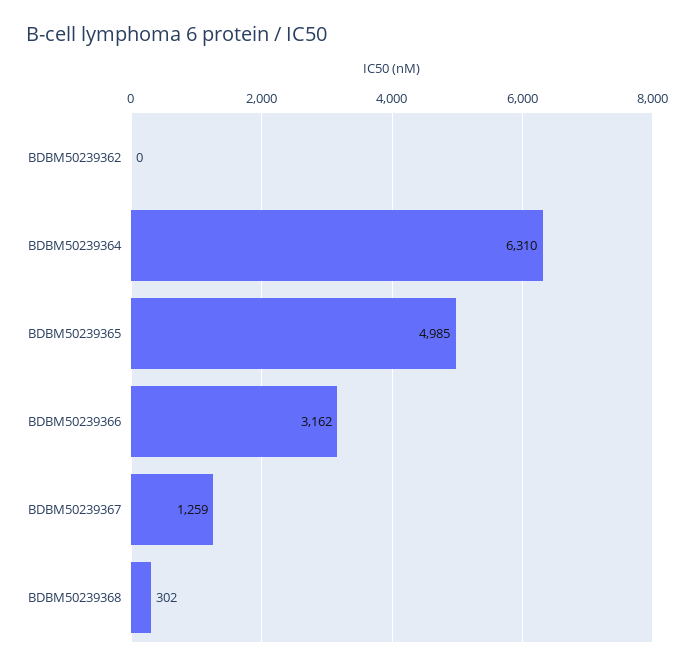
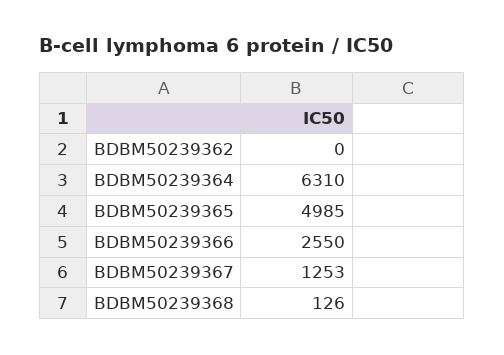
BDBM50239366: 3162 -> 2550
BDBM50239367: 1259 -> 1253
BDBM50239368: 302 -> 126

